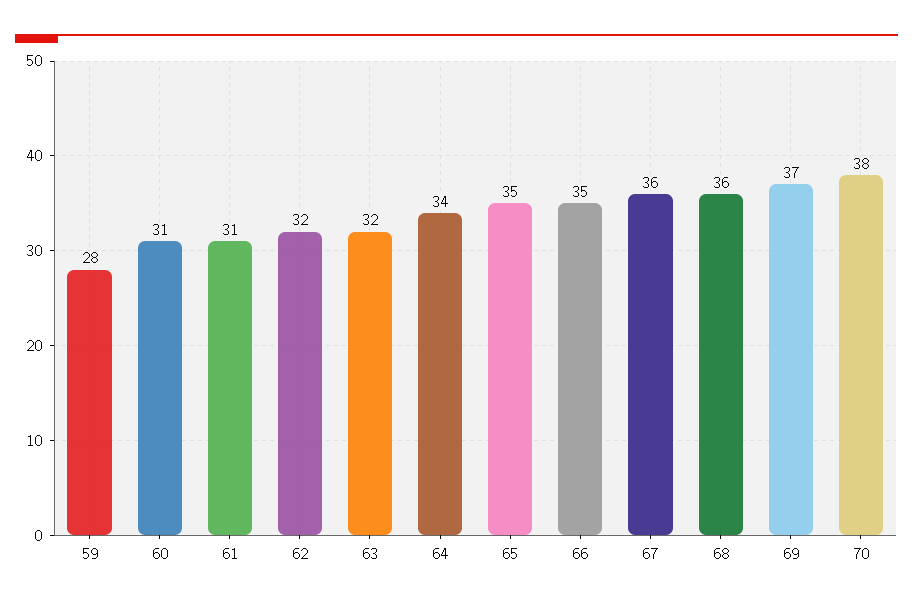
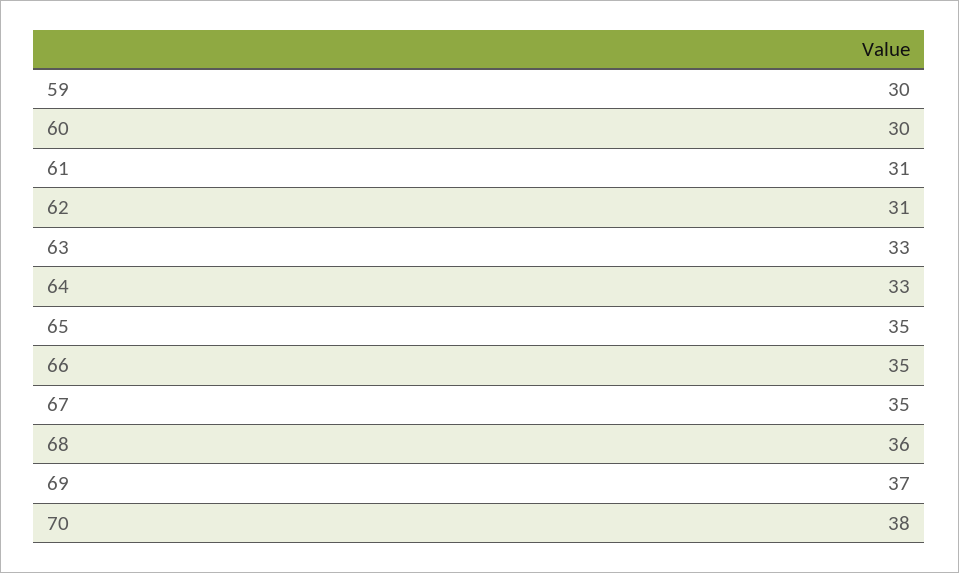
59: 28 -> 30
60: 31 -> 30
62: 32 -> 31
63: 32 -> 33
64: 34 -> 33
67: 36 -> 35

